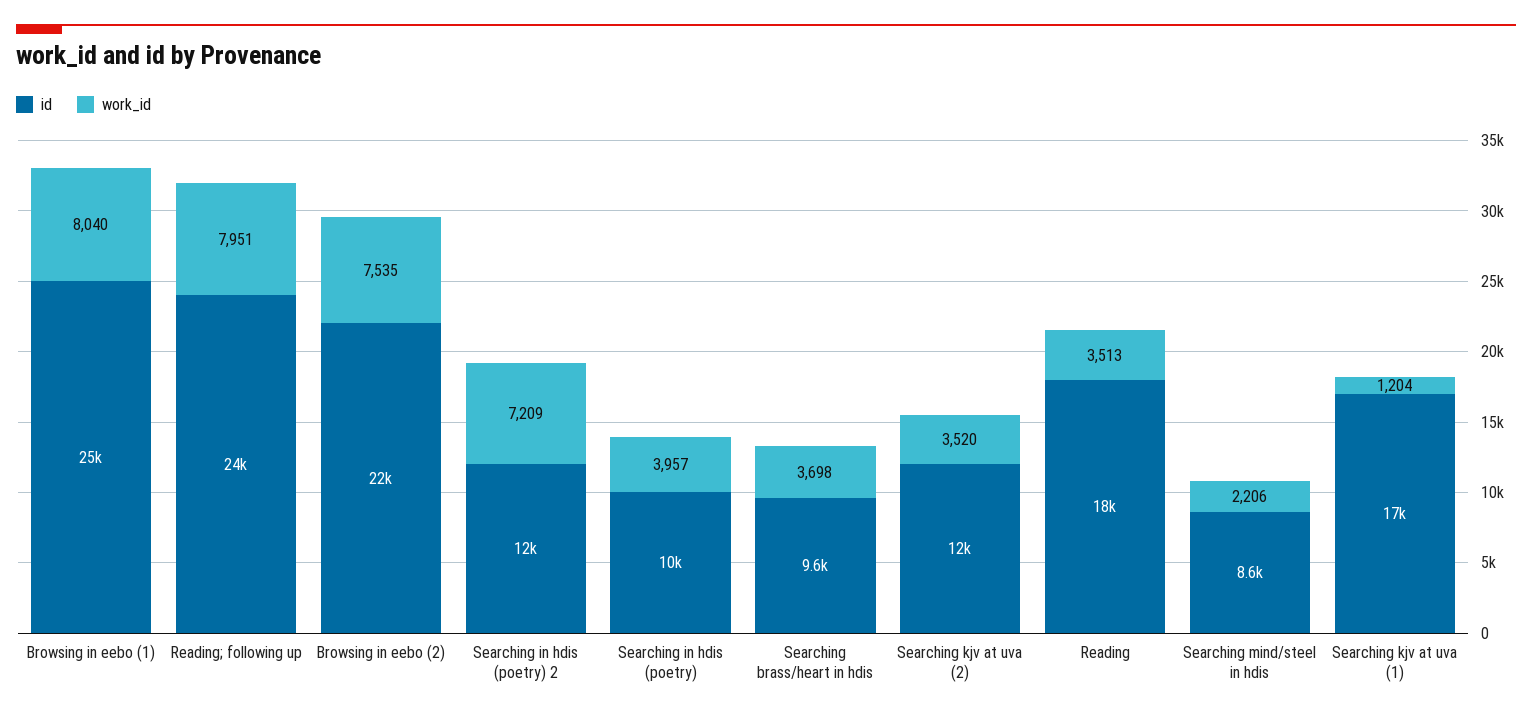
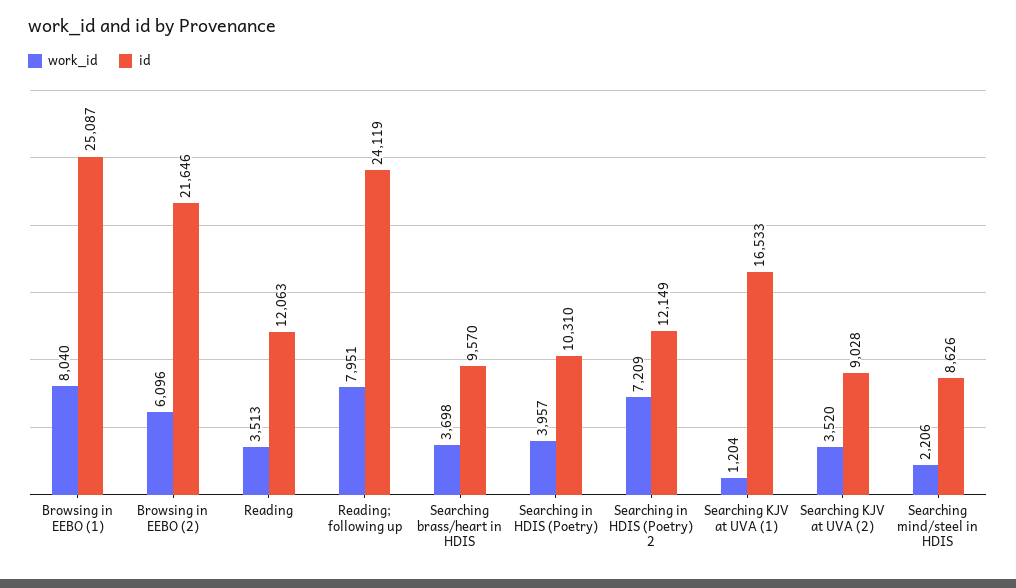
work_id, Browsing in eebo (2): 7535 -> 6096
id, Searching kjv at uva (2): 12000 -> 9028
id, Reading: 18000 -> 12063

